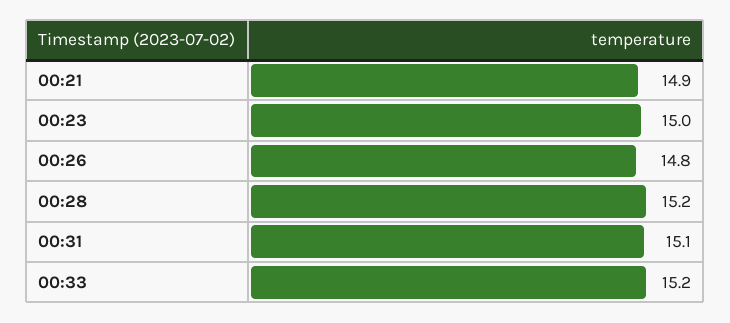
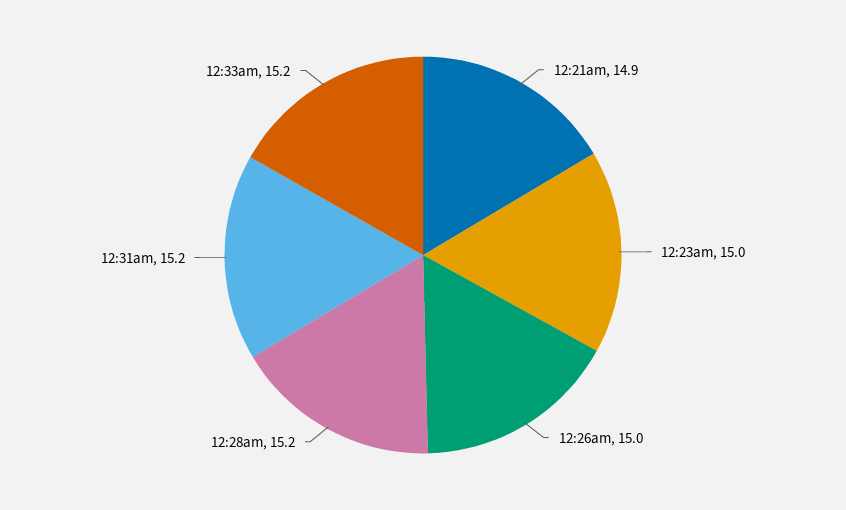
00:26: 14.8 -> 15
00:31: 15.1 -> 15.2

